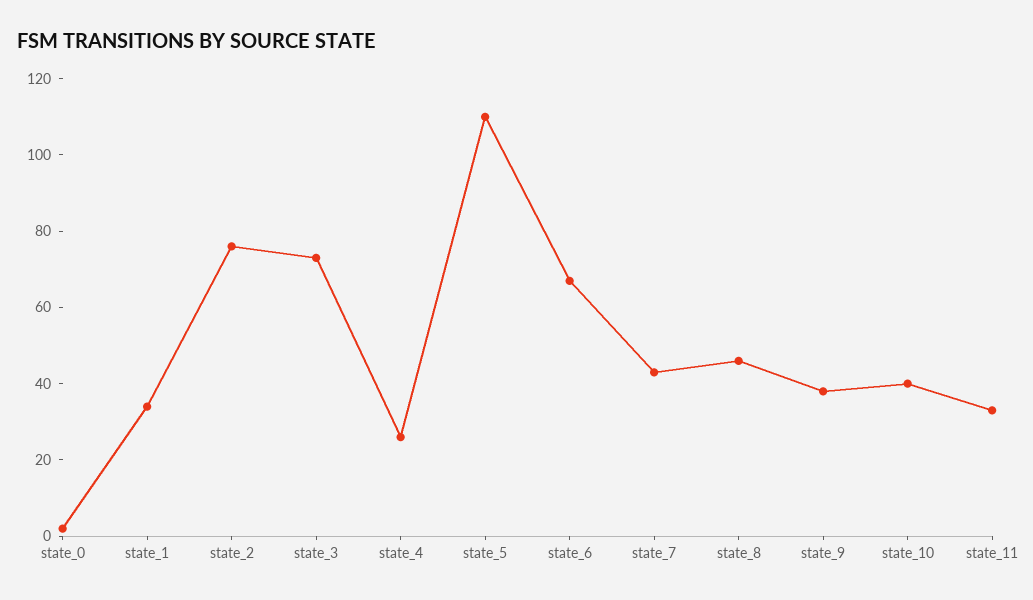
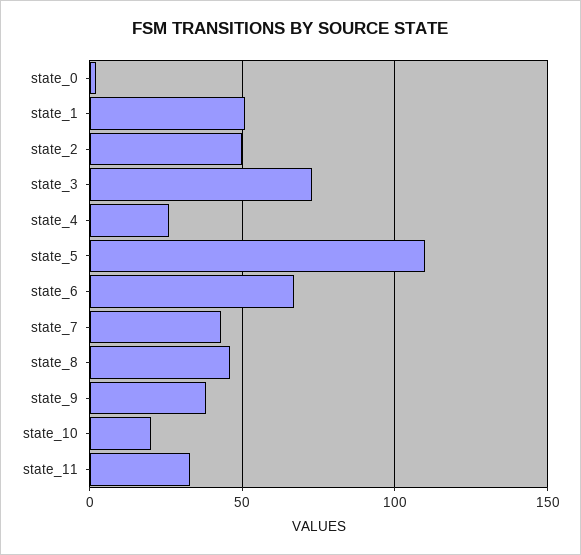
state_1: 35 -> 50
state_2: 75 -> 50
state_10: 40 -> 20

